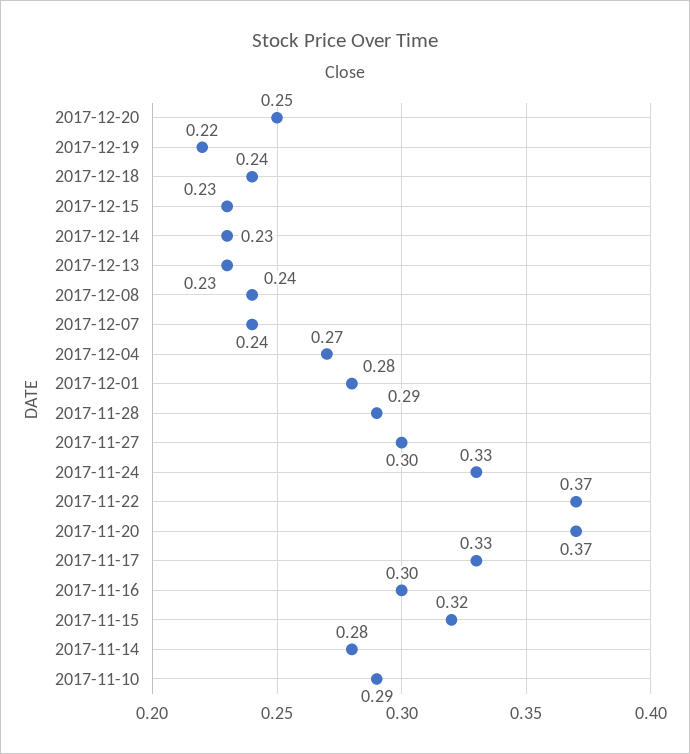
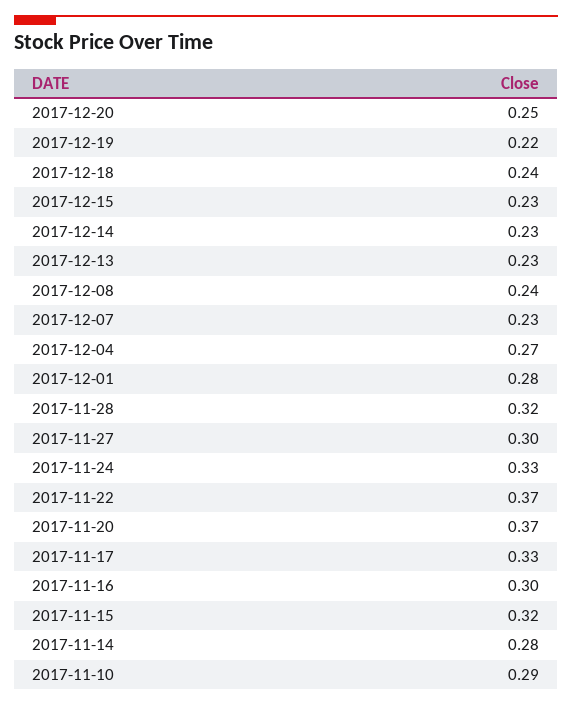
2017-12-07: 0.24 -> 0.23
2017-11-28: 0.29 -> 0.32

